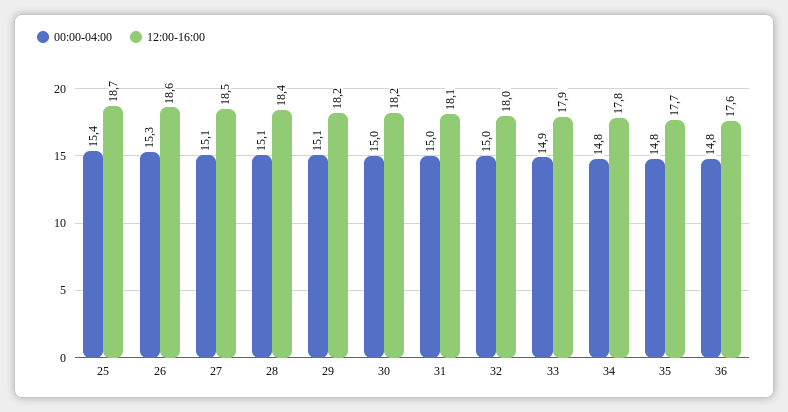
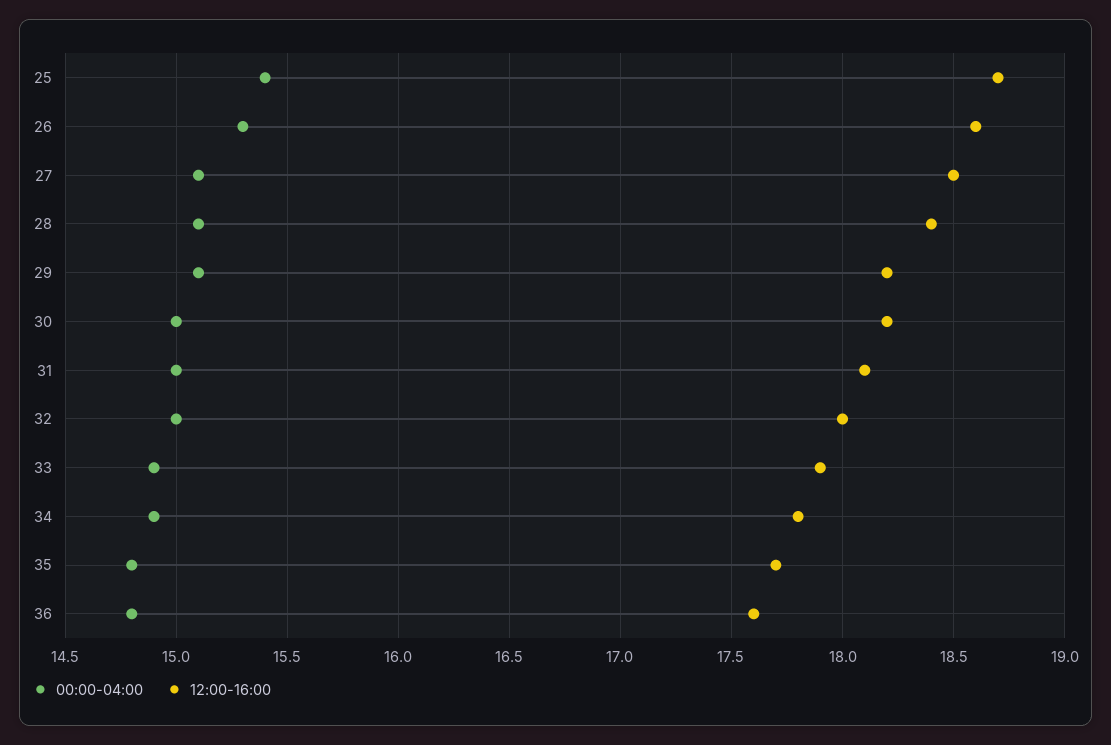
00:00-04:00, 34: 14.8 -> 14.9

